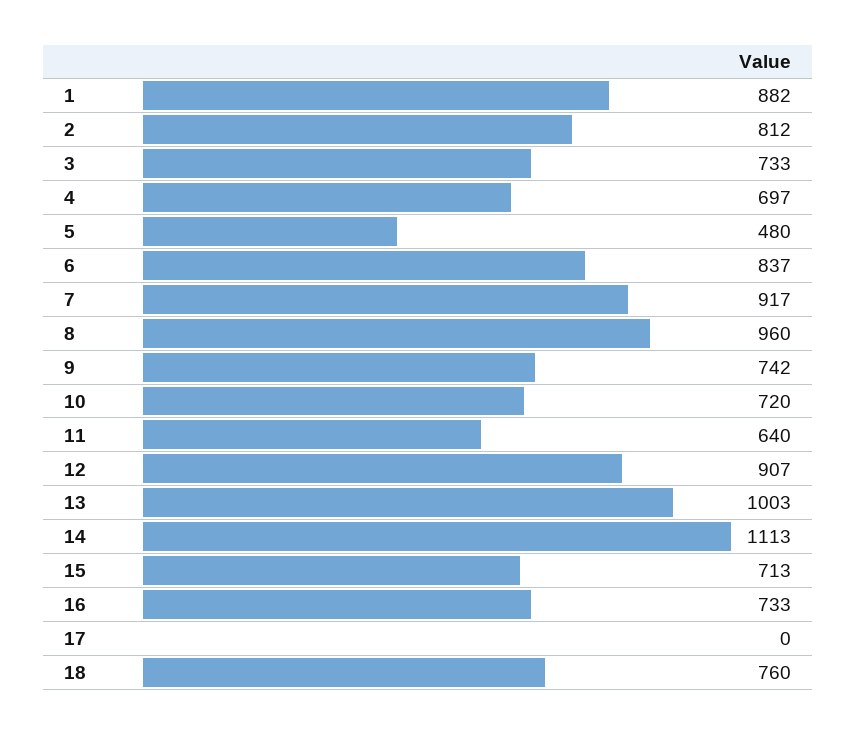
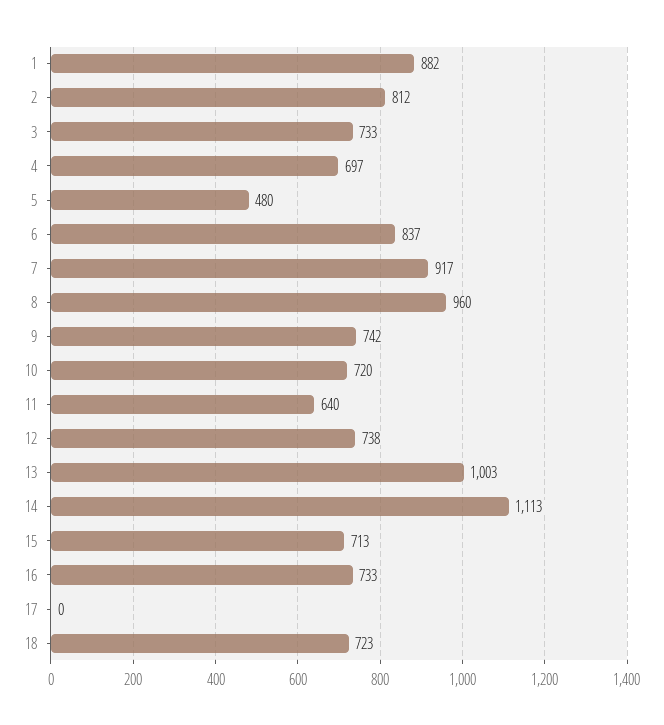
12: 907 -> 738
18: 760 -> 723

